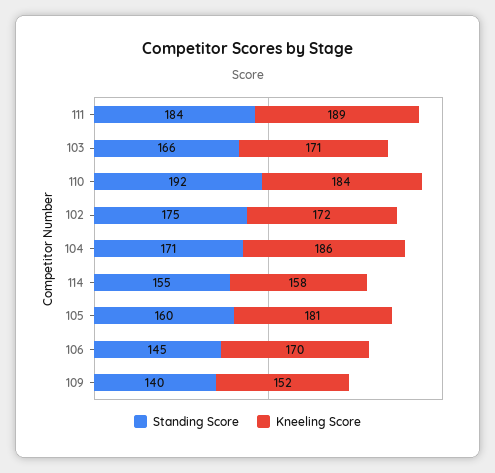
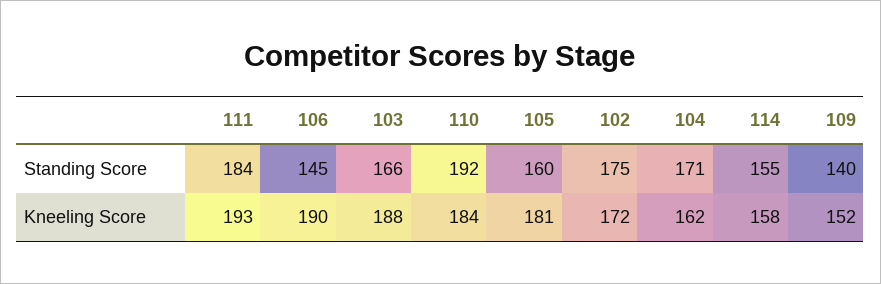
Kneeling Score, 111: 189 -> 193
Kneeling Score, 103: 171 -> 188
Kneeling Score, 104: 186 -> 162
Kneeling Score, 106: 170 -> 190

